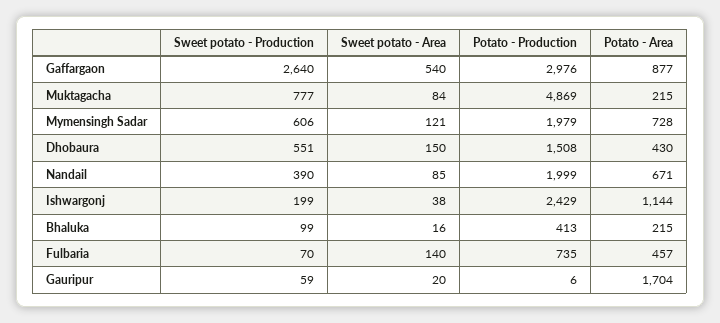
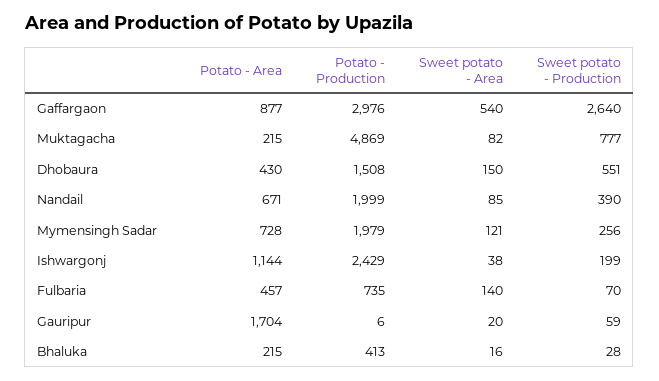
Sweet potato - Area, Muktagacha: 84 -> 82
Sweet potato - Production, Mymensingh Sadar: 606 -> 256
Sweet potato - Production, Bhaluka: 99 -> 28

